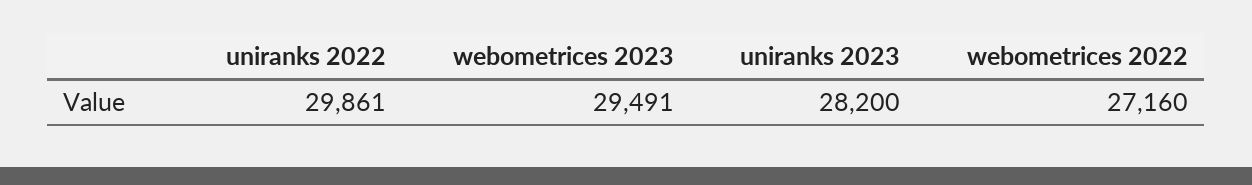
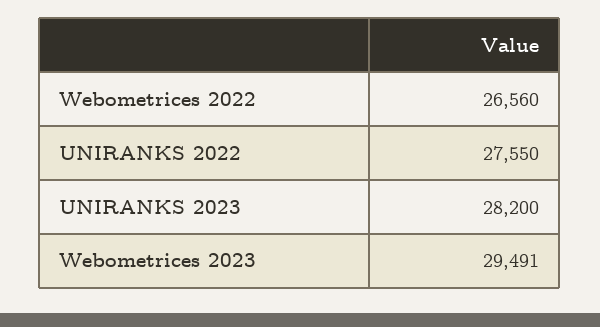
uniranks 2022: 29861 -> 27550
webometrices 2022: 27160 -> 26560

